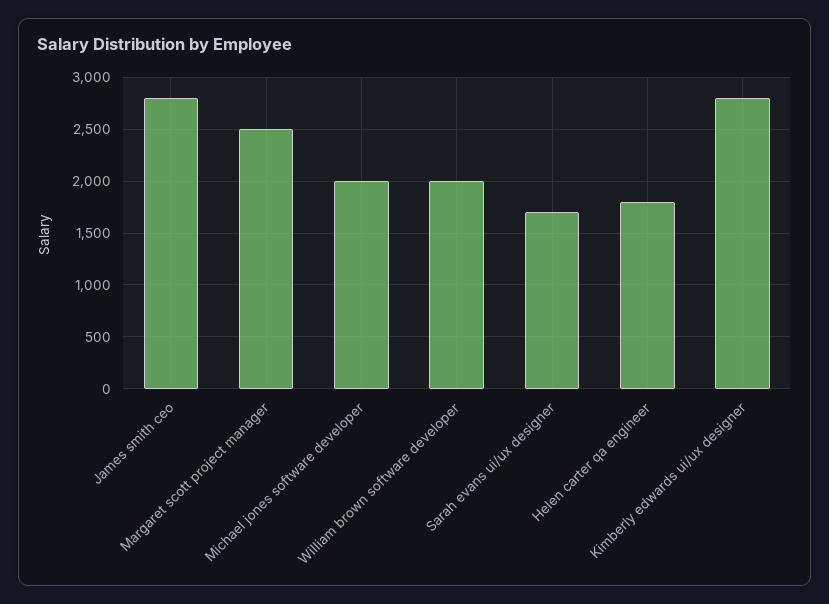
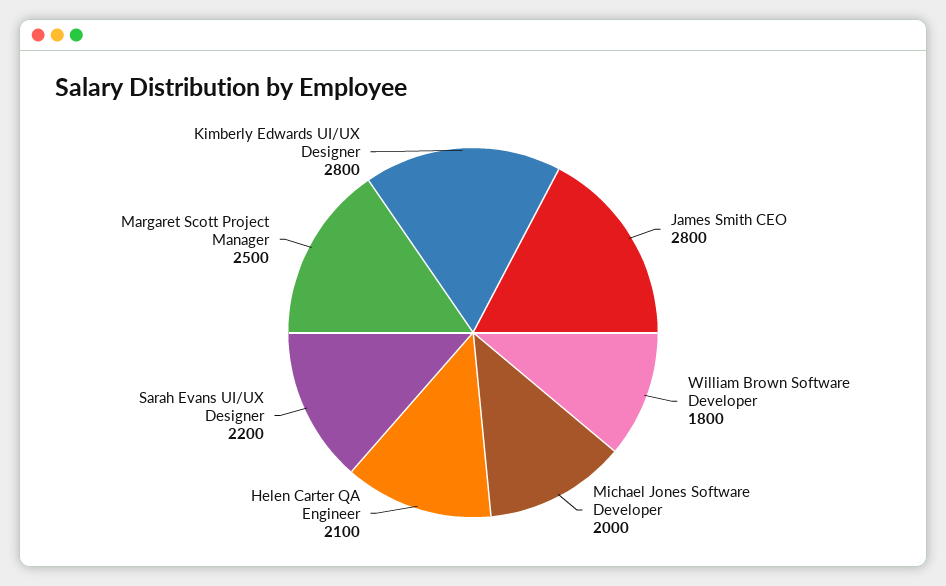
William brown software developer: 2000 -> 1800
Sarah evans ui/ux designer: 1700 -> 2200
Helen carter qa engineer: 1800 -> 2100

